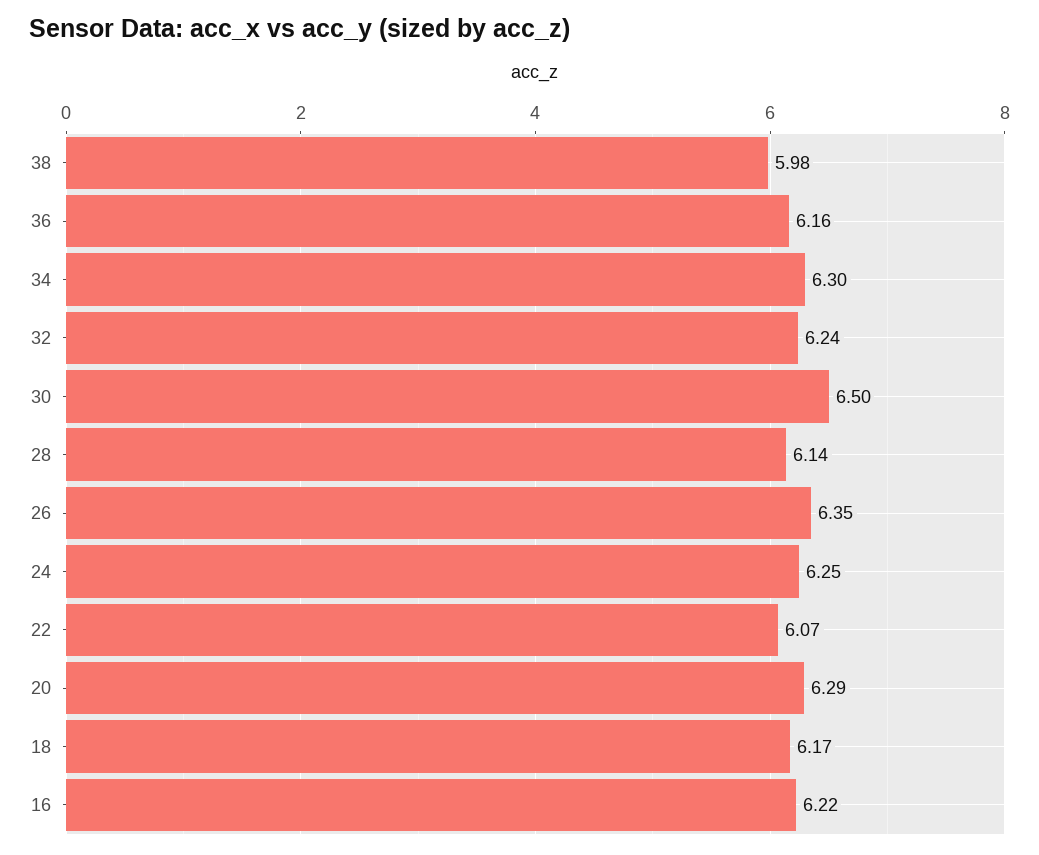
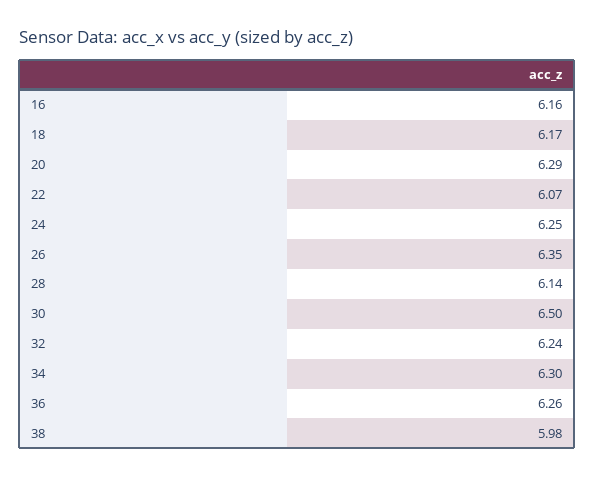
36: 6.16 -> 6.26
16: 6.22 -> 6.16

